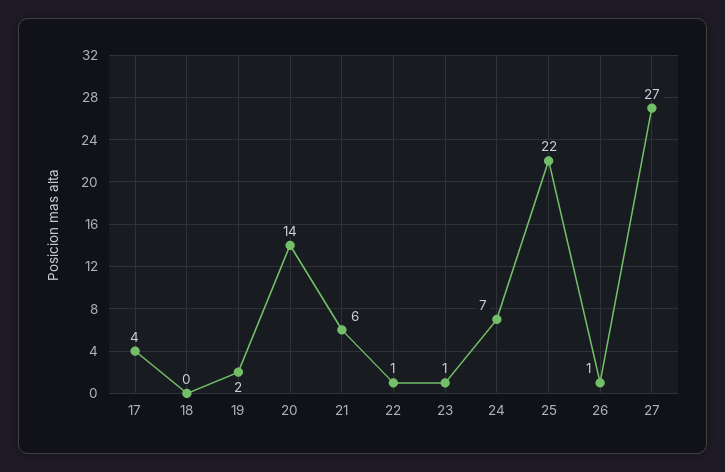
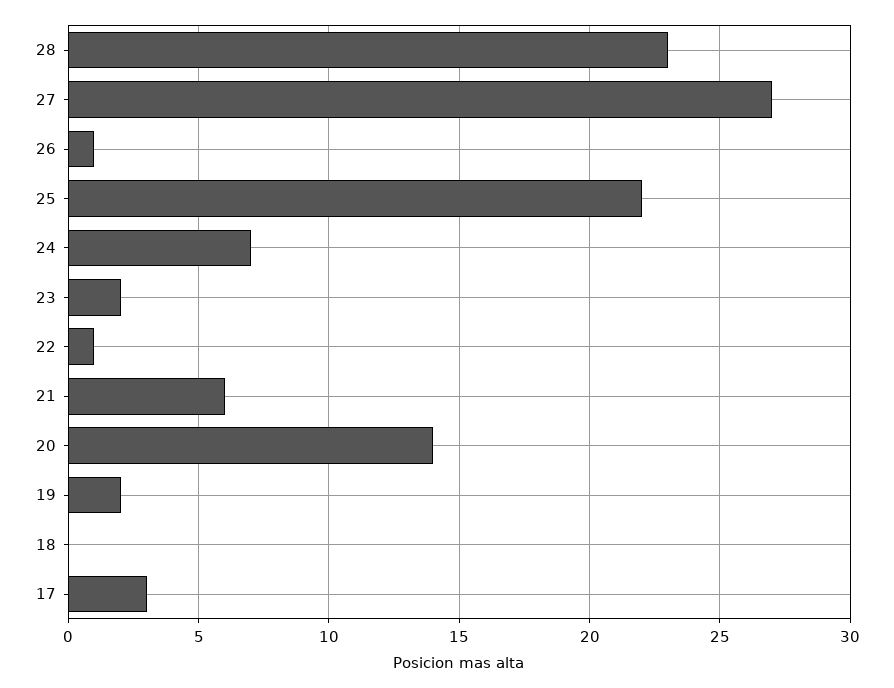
17: 4 -> 3
23: 1 -> 2
28: none -> 23

